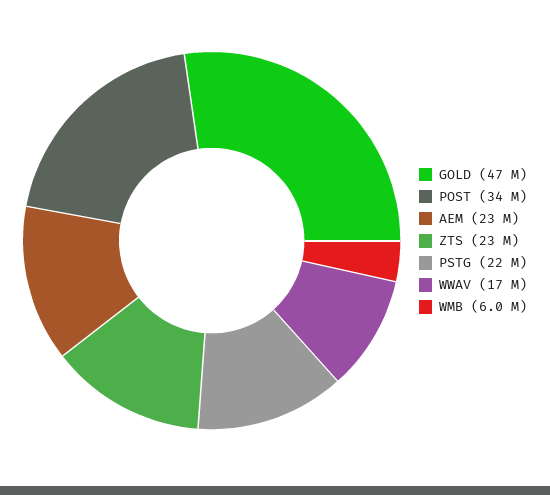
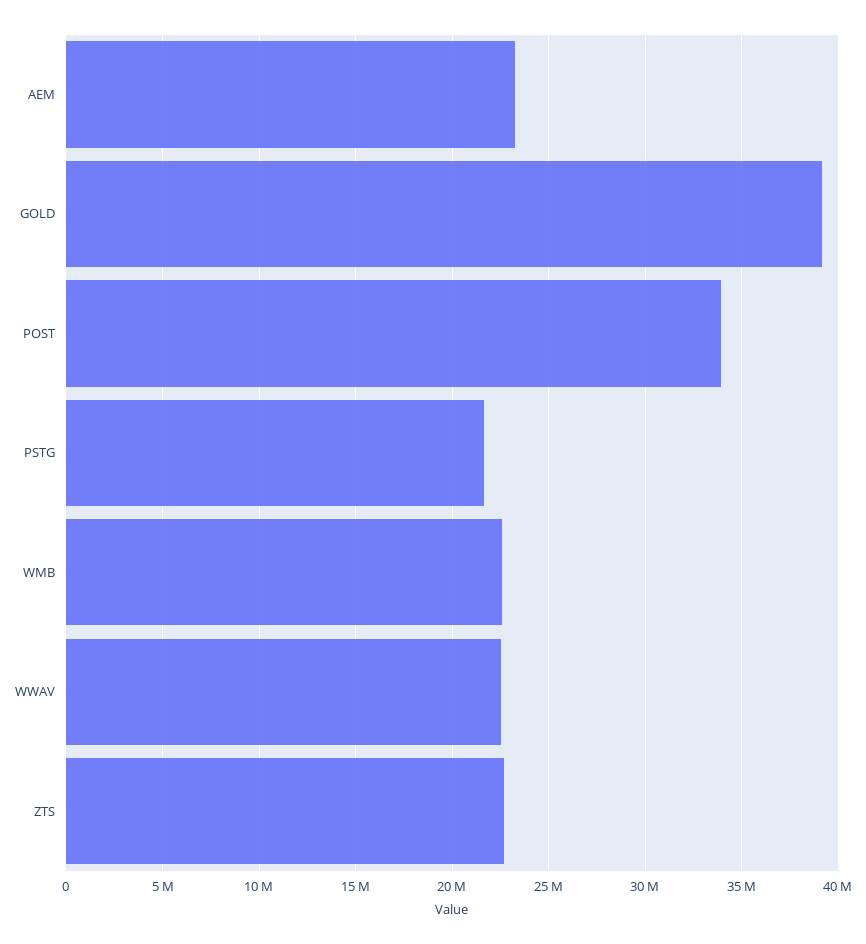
GOLD: 47000000 -> 39000000
WWAV: 17000000 -> 22500000
WMB: 6000000 -> 22500000

